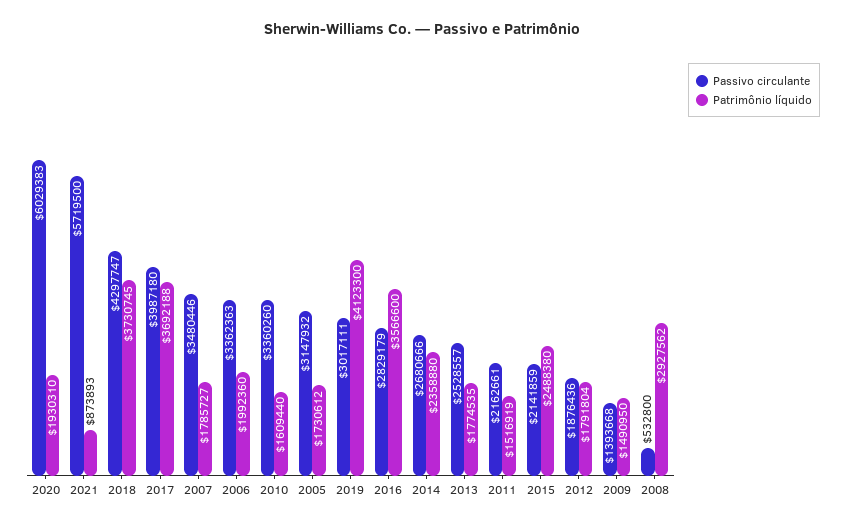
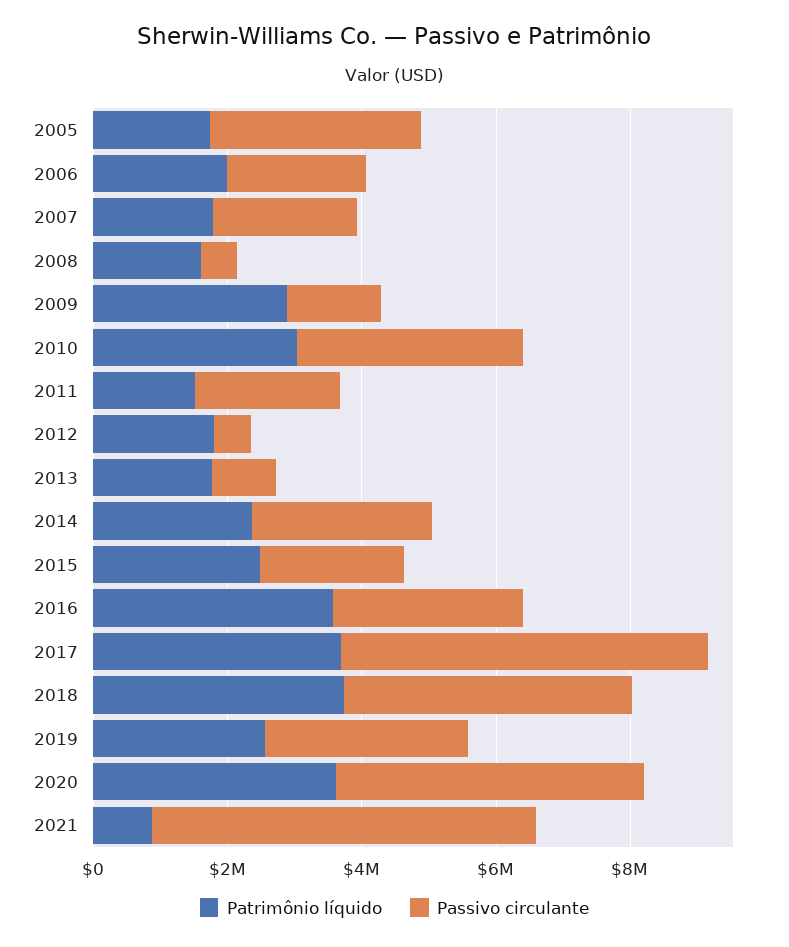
Passivo circulante, 2020: 6029383 -> 4500000
Patrimônio líquido, 2020: 1930310 -> 3500000
Passivo circulante, 2017: 3987180 -> 5500000
Passivo circulante, 2007: 3480446 -> 2000000
Passivo circulante, 2006: 3362363 -> 2000000
Patrimônio líquido, 2010: 1609440 -> 3000000
Patrimônio líquido, 2019: 4123300 -> 2500000
Passivo circulante, 2013: 2528557 -> 1000000
Passivo circulante, 2012: 1876436 -> 500000
Patrimônio líquido, 2009: 1490950 -> 3000000
Patrimônio líquido, 2008: 2927562 -> 1500000

